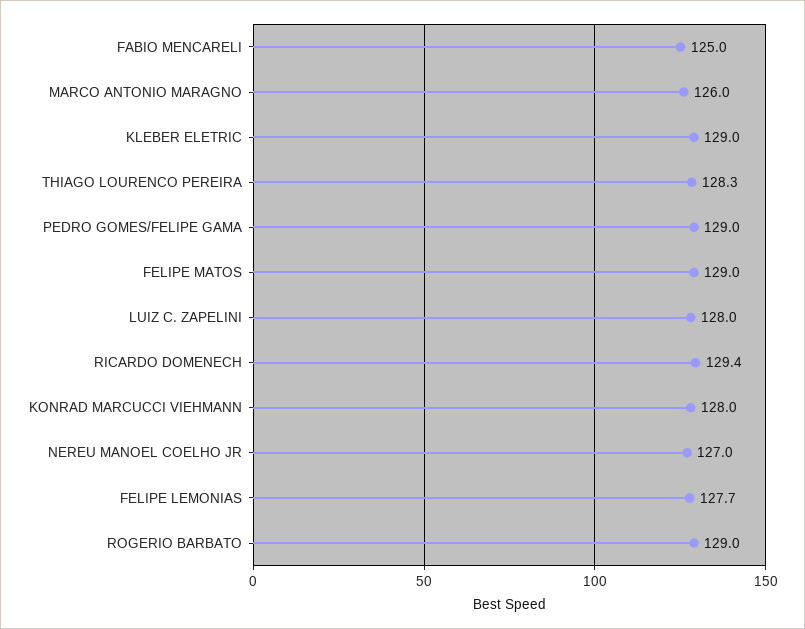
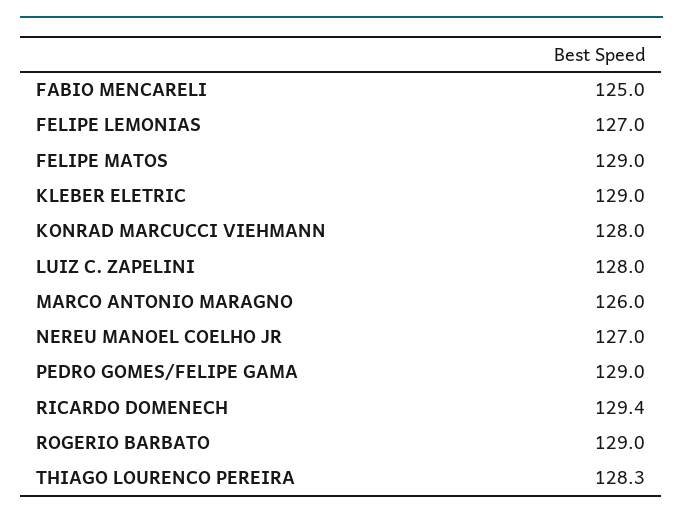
FELIPE LEMONIAS: 127.7 -> 127

